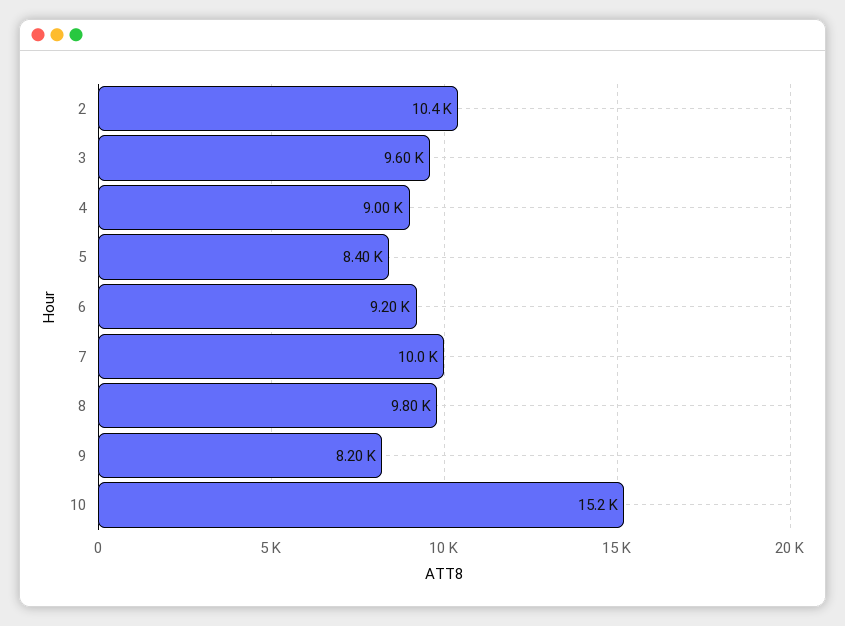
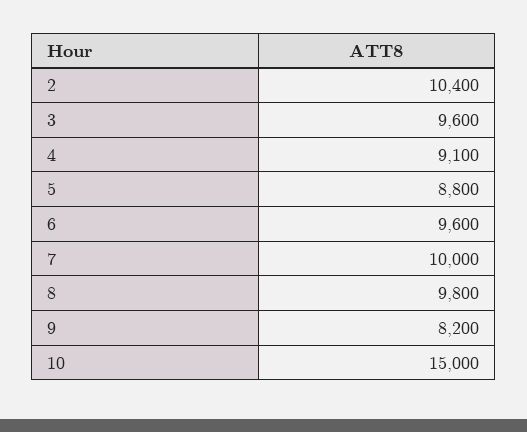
4: 9000 -> 9100
5: 8400 -> 8800
6: 9200 -> 9600
10: 15200 -> 15000

